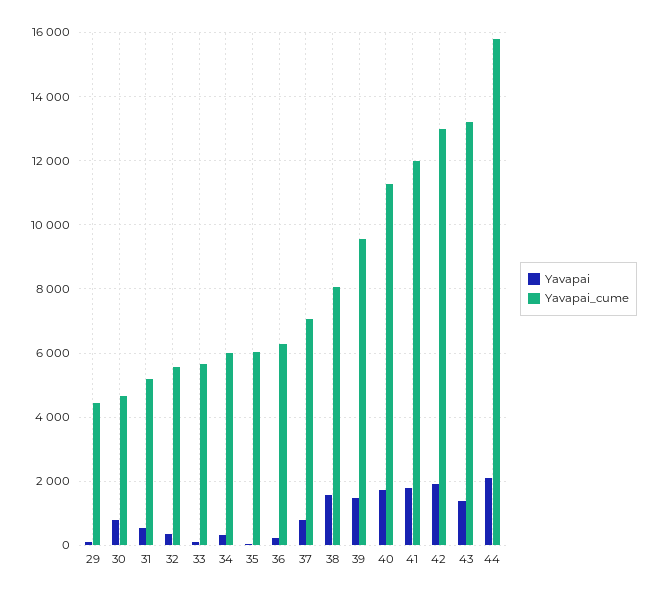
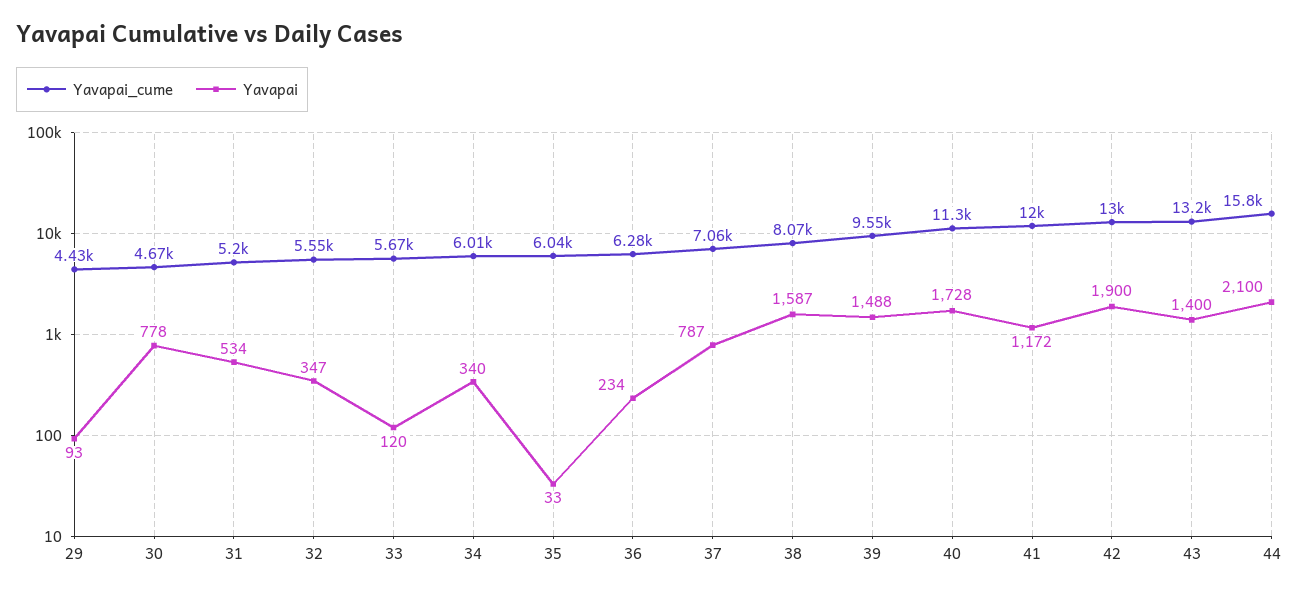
Yavapai, 41: 1800 -> 1172

